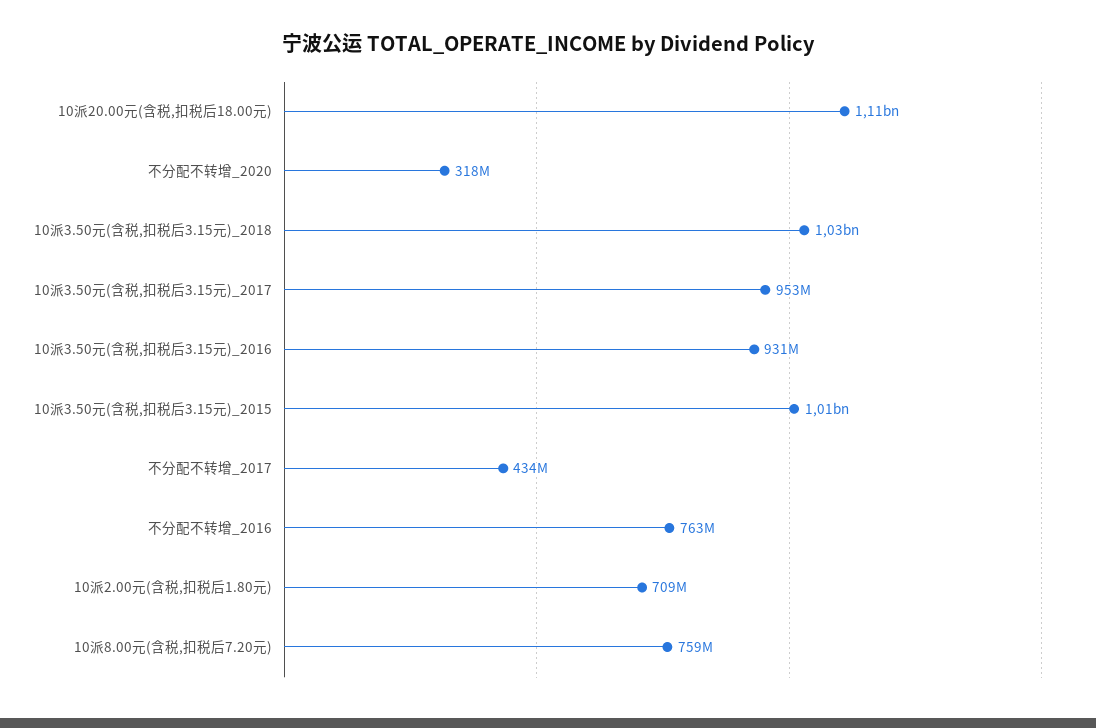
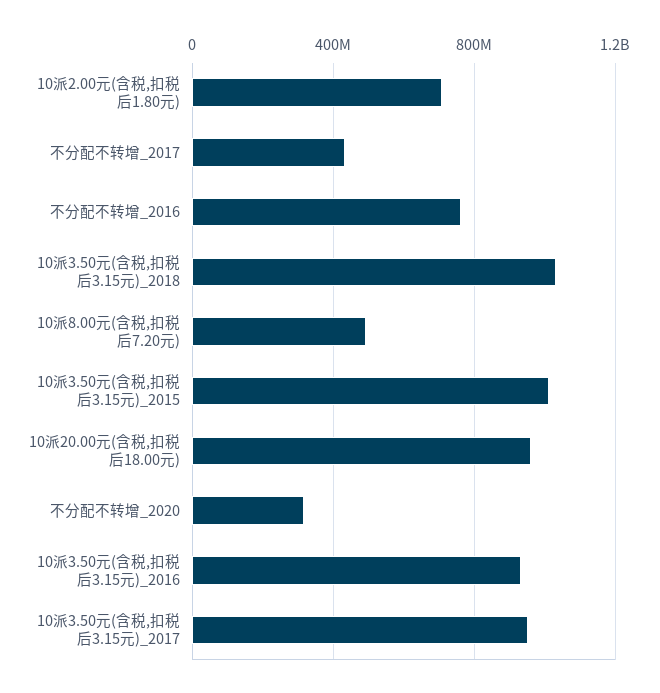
10派20.00元(含税,扣税后18.00元): 1110000000 -> 950000000
10派8.00元(含税,扣税后7.20元): 759000000 -> 500000000

